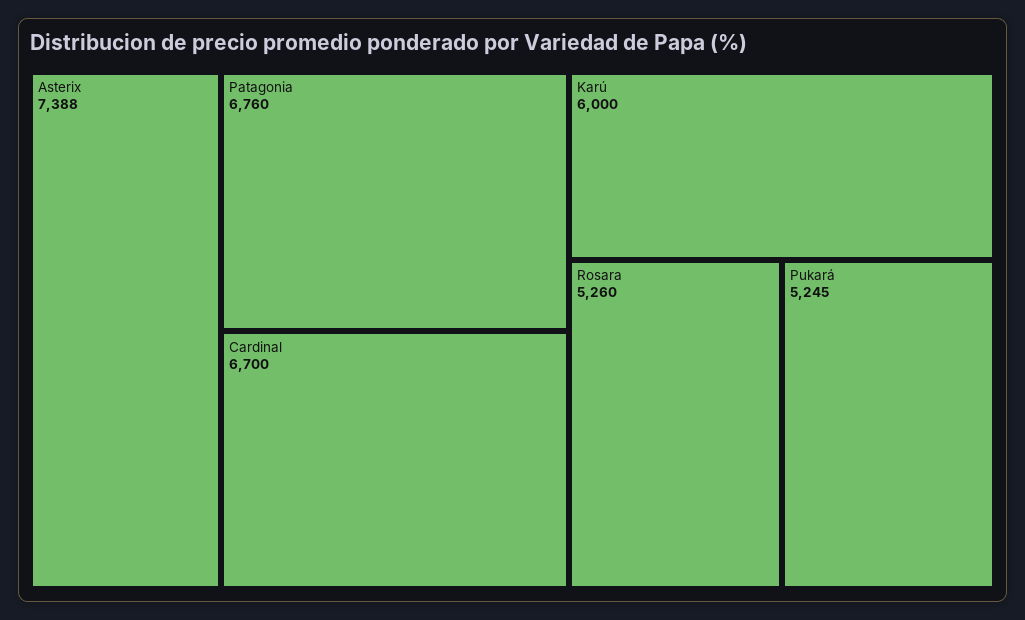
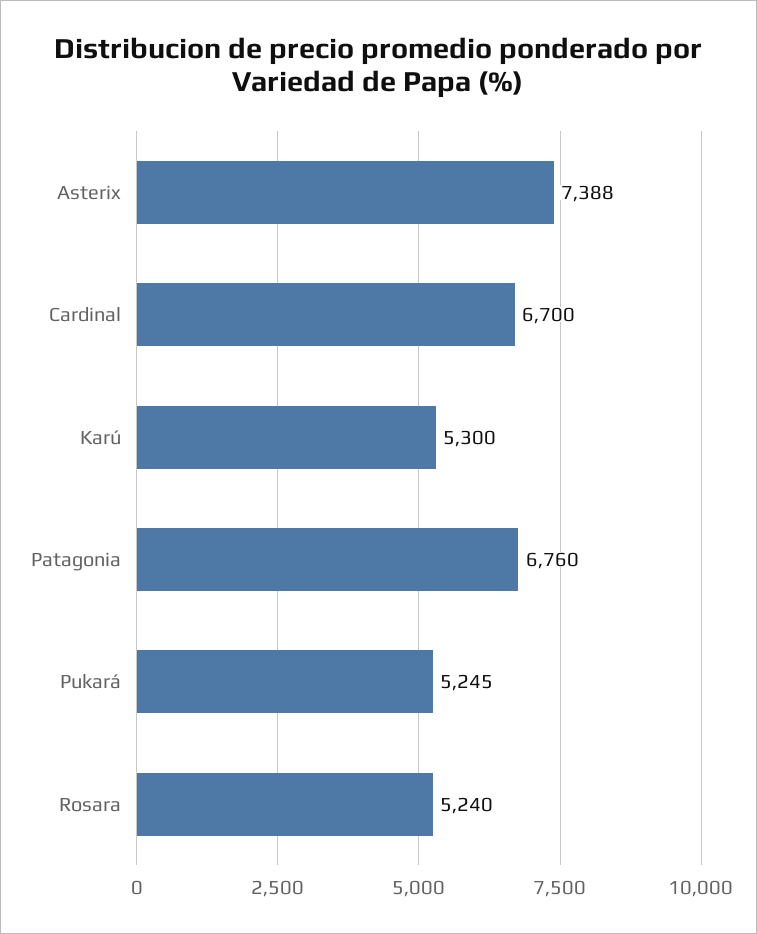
Karú: 6000 -> 5300
Rosara: 5260 -> 5240

